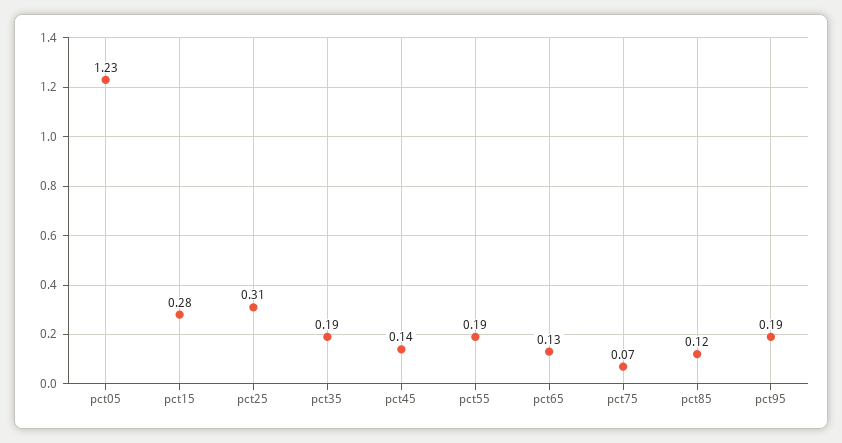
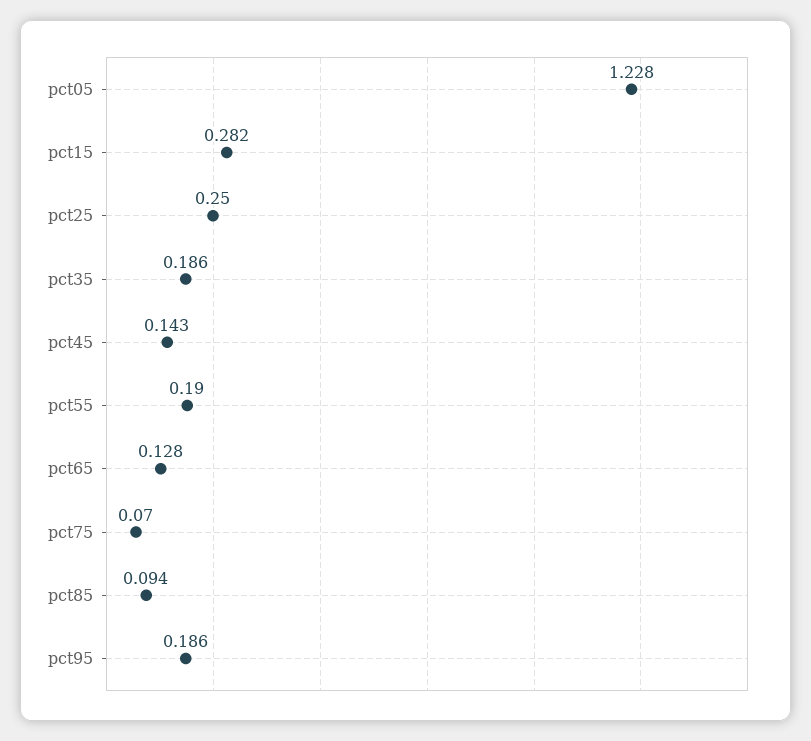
pct25: 0.31 -> 0.25
pct85: 0.12 -> 0.094

